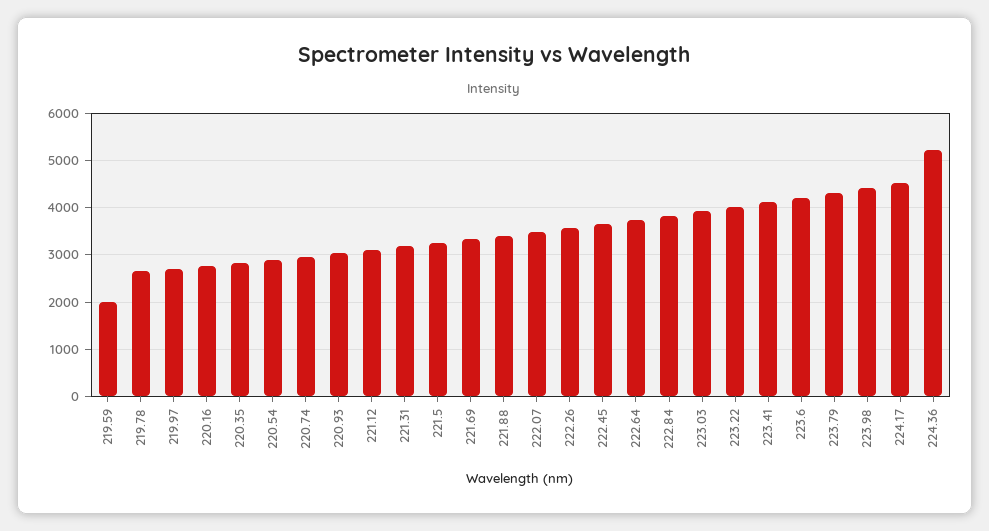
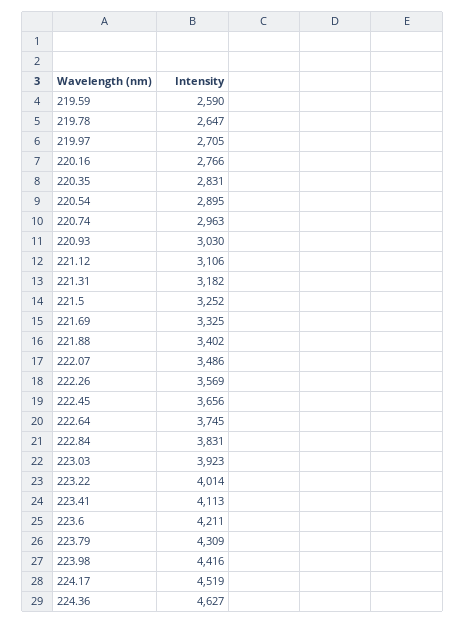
219.59: 2000 -> 2590
224.36: 5200 -> 4627

